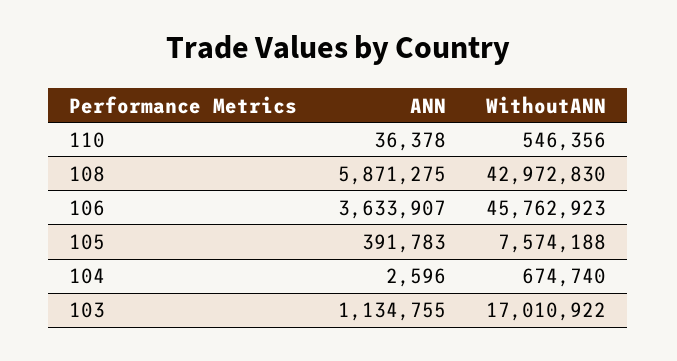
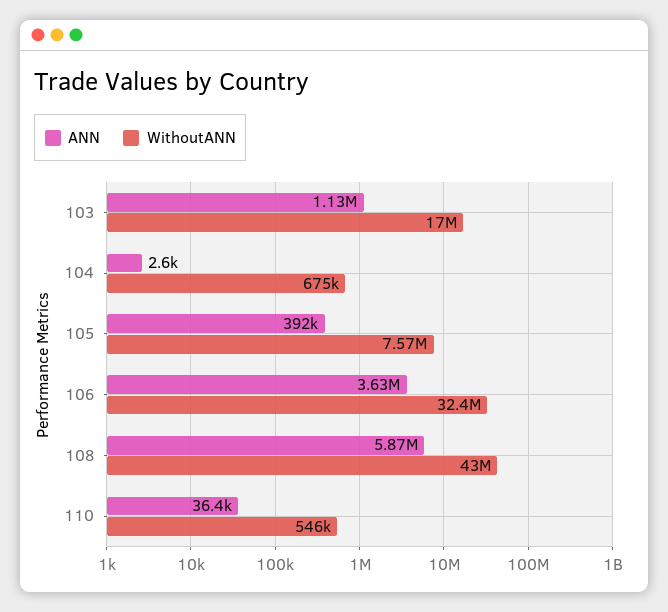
WithoutANN, 106: 45762923 -> 32400000

